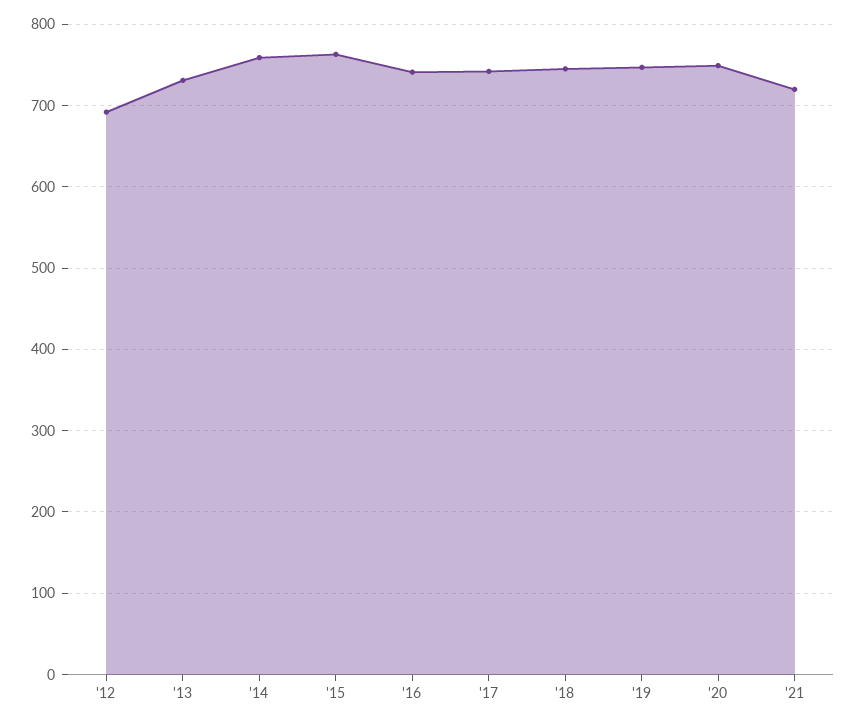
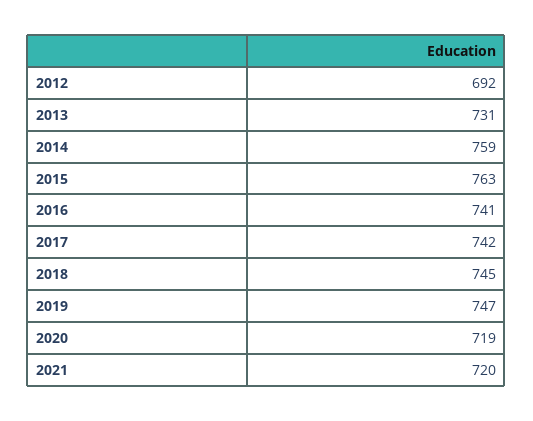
'20: 750 -> 719

